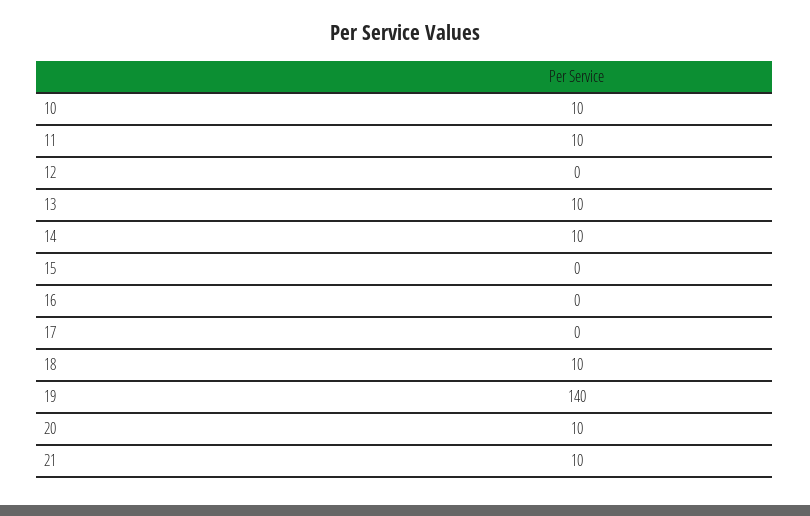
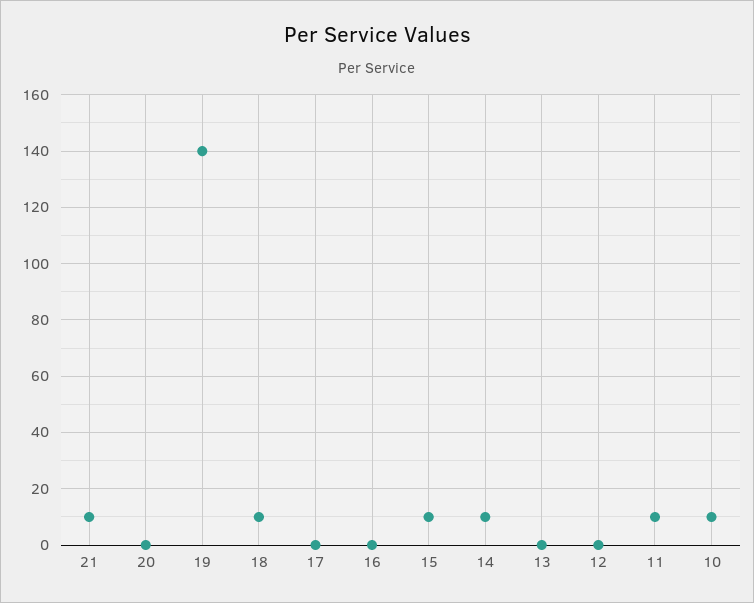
13: 10 -> 0
15: 0 -> 10
20: 10 -> 0

